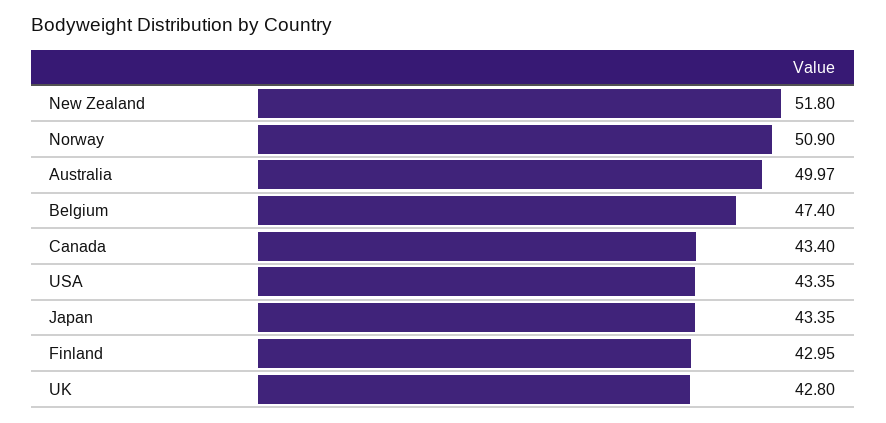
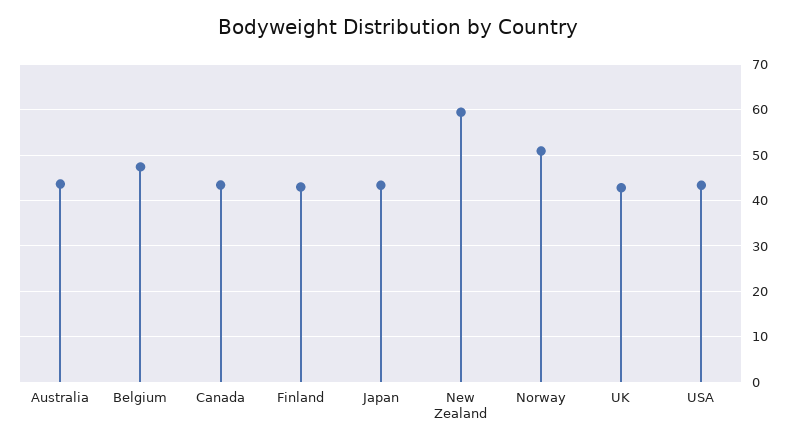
New Zealand: 51.8 -> 60
Australia: 49.97 -> 44

